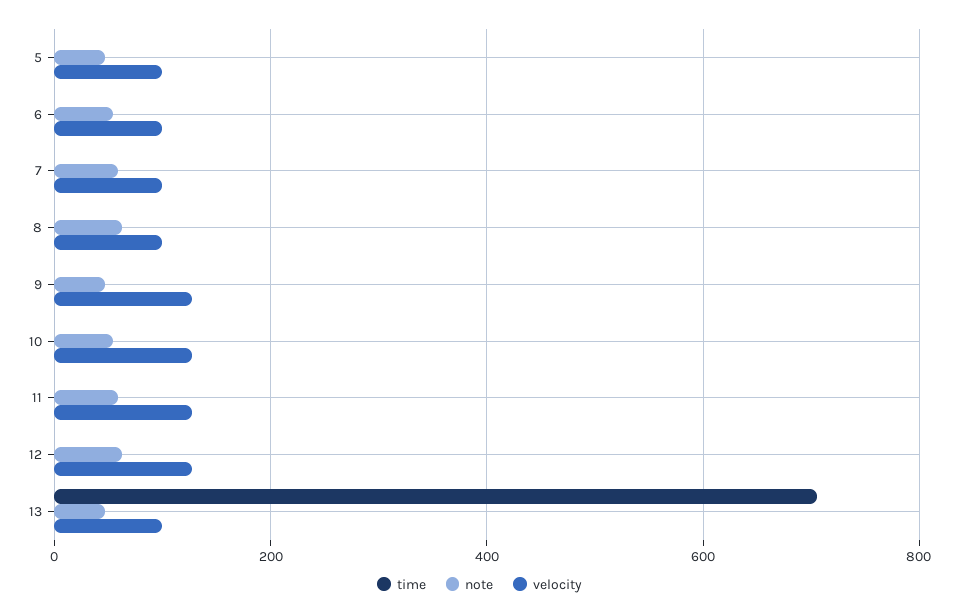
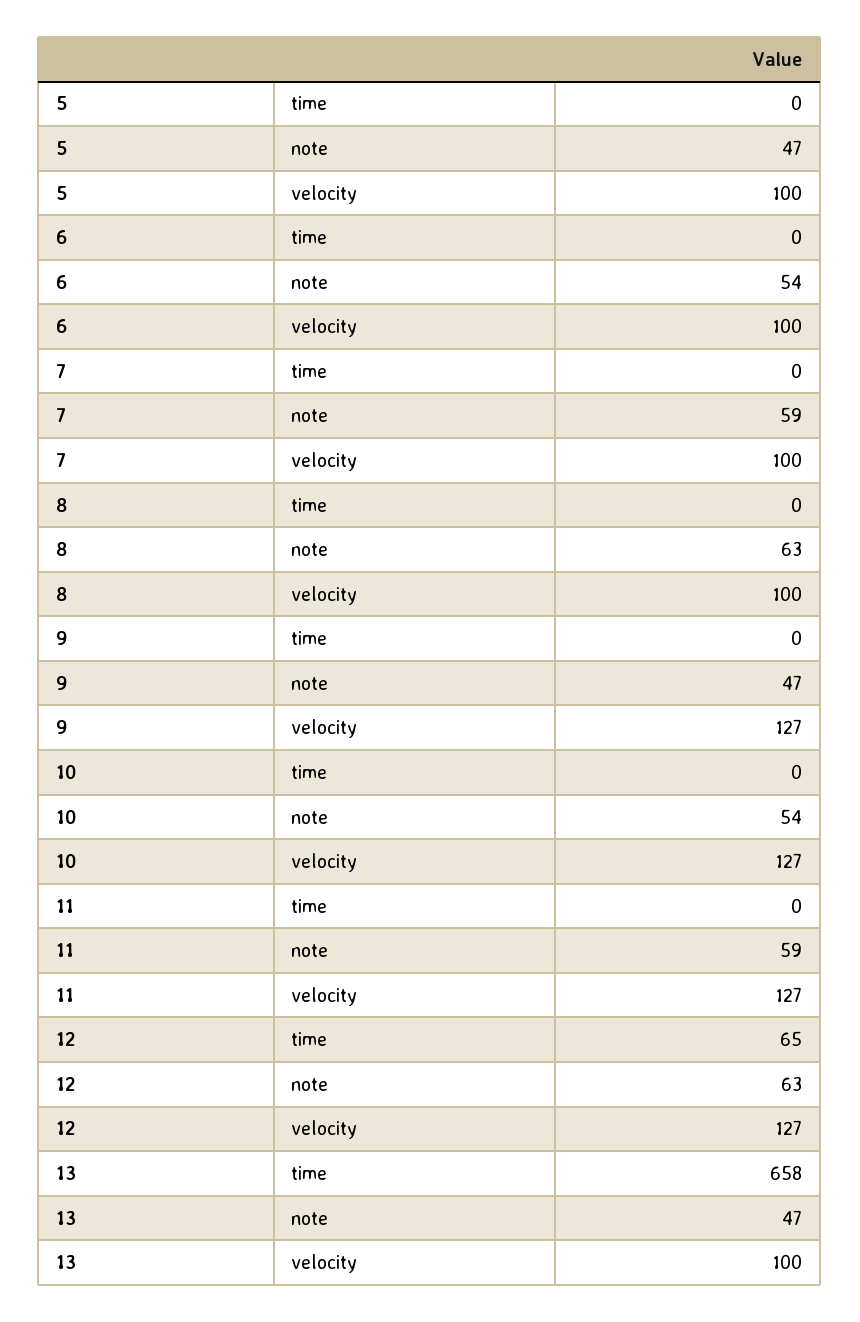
time, 12: 0 -> 65
time, 13: 700 -> 658

